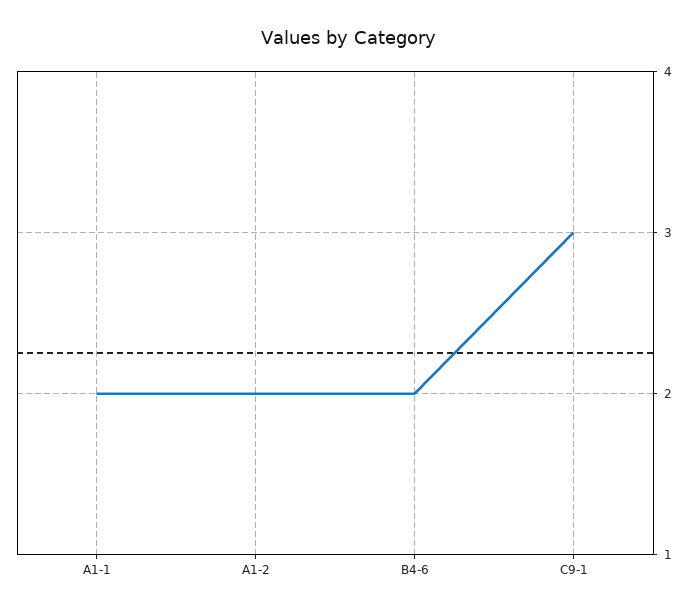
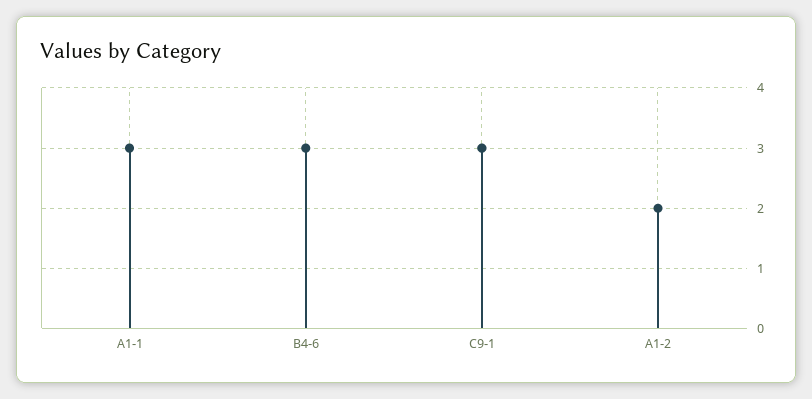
A1-1: 2 -> 3
B4-6: 2 -> 3

